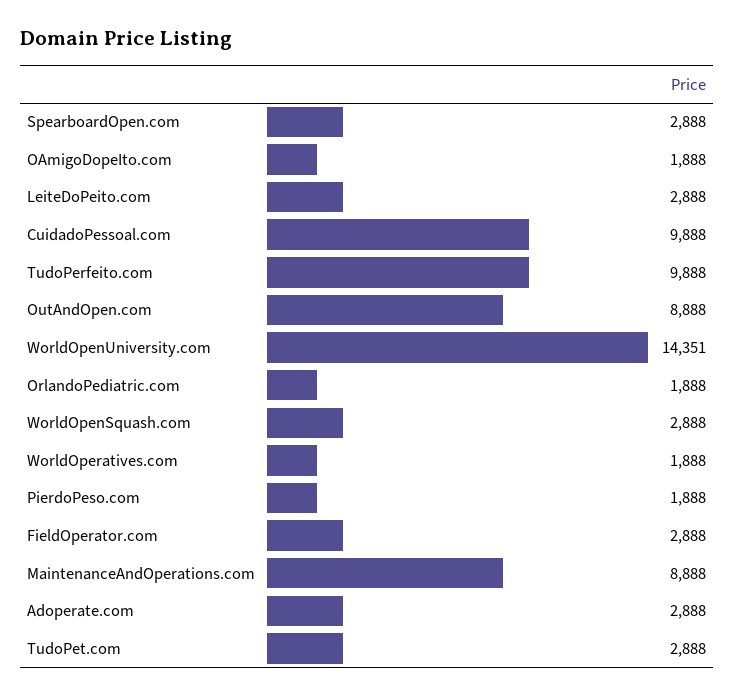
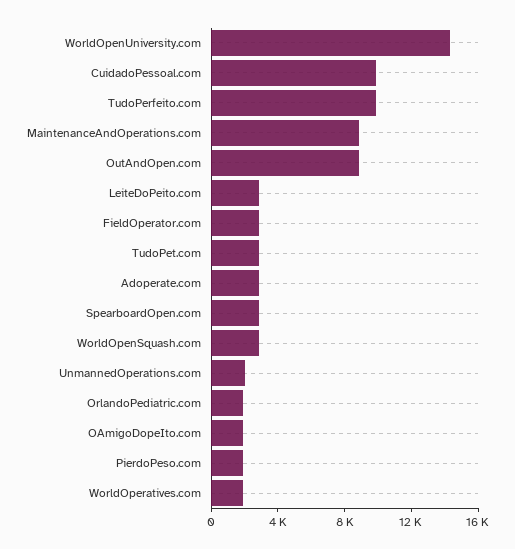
UnmannedOperations.com: none -> 2000

